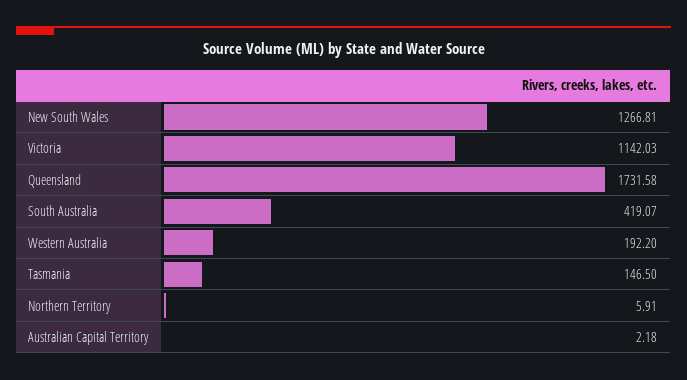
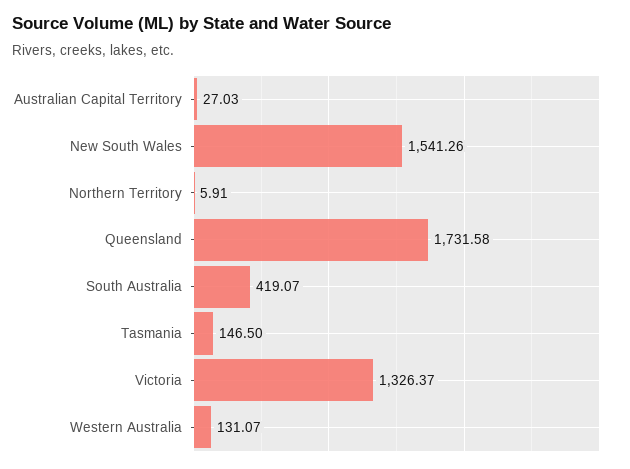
New South Wales: 1266.81 -> 1541.26
Victoria: 1142.03 -> 1326.37
Western Australia: 192.2 -> 131.07
Australian Capital Territory: 2.18 -> 27.03

